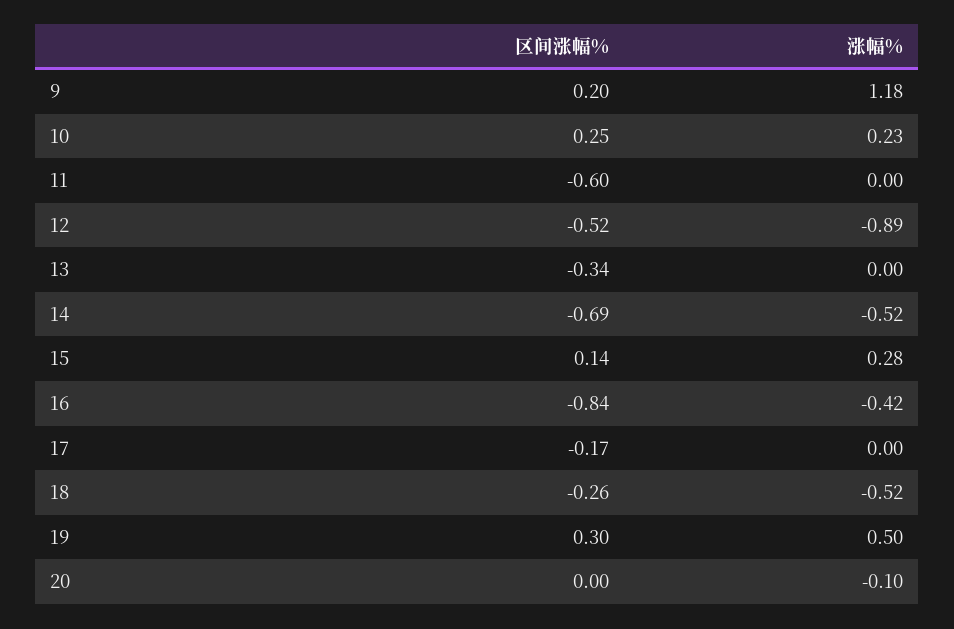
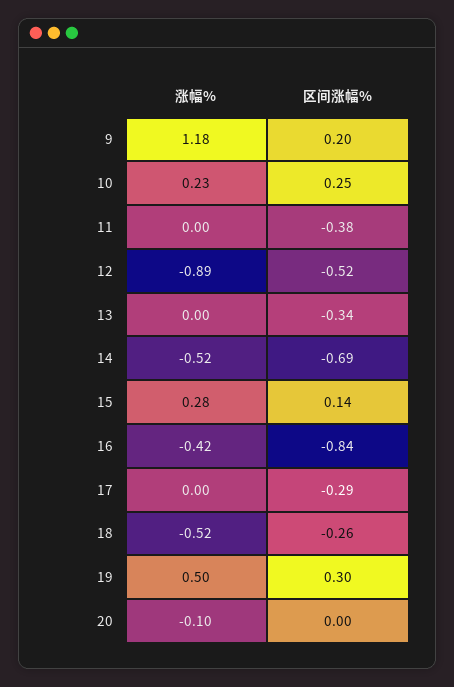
区间涨幅%, 11: -0.6 -> -0.38
区间涨幅%, 17: -0.17 -> -0.29

